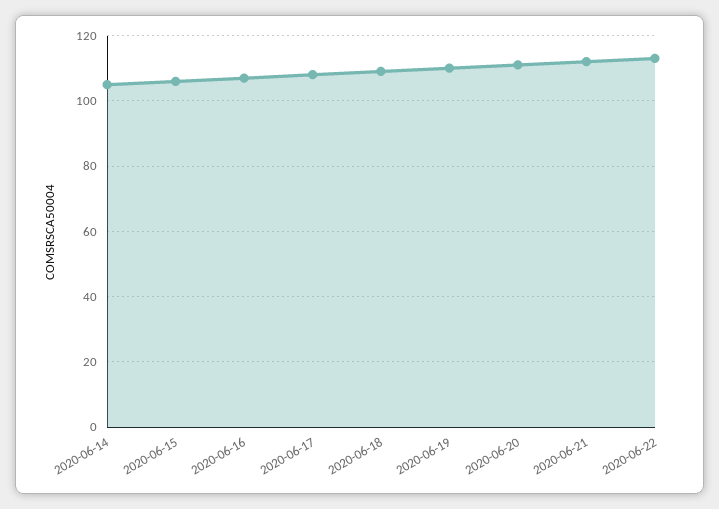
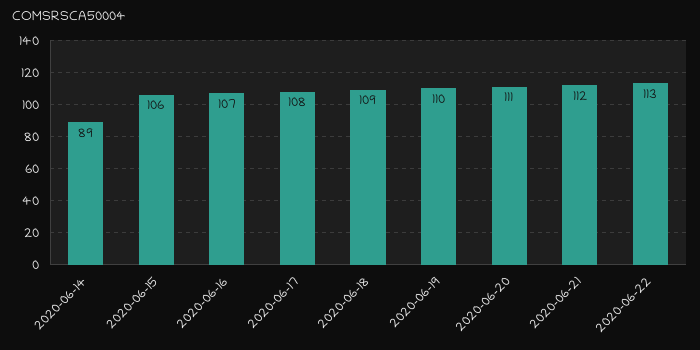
2020-06-14: 105 -> 89

